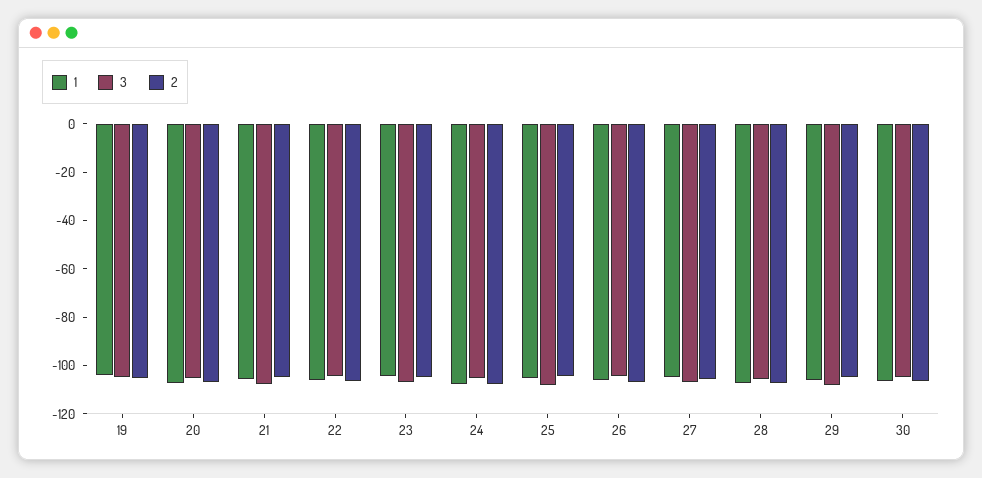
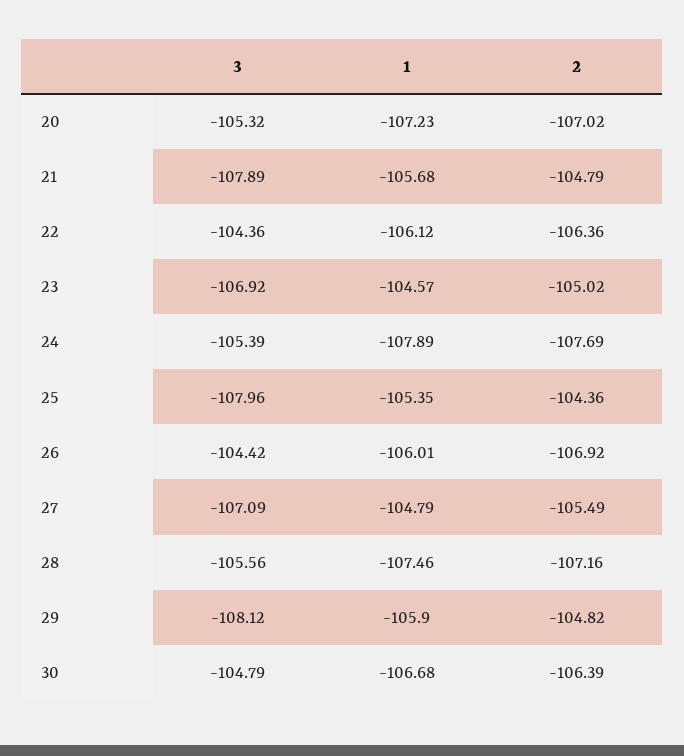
1, 19: -105 -> none
3, 19: -105 -> none
2, 19: -105 -> none

